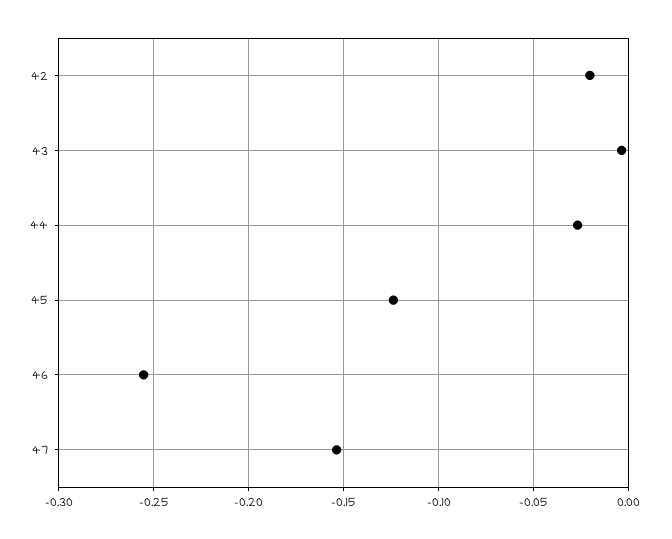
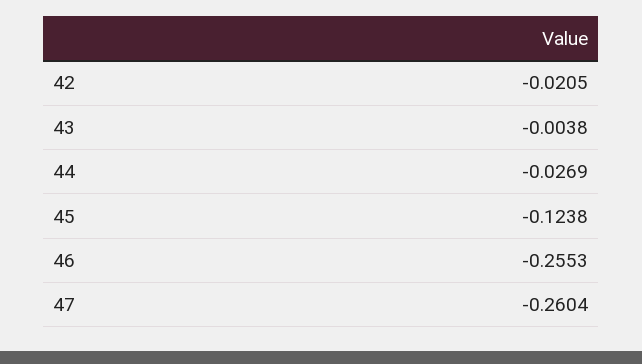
47: -0.155 -> -0.2604

